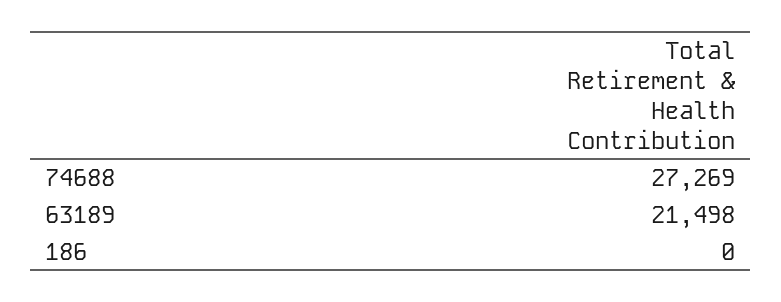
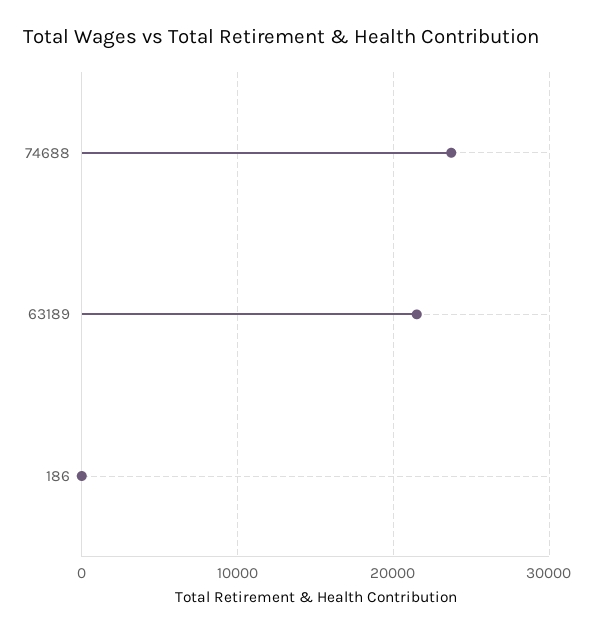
74688: 27269 -> 24000

